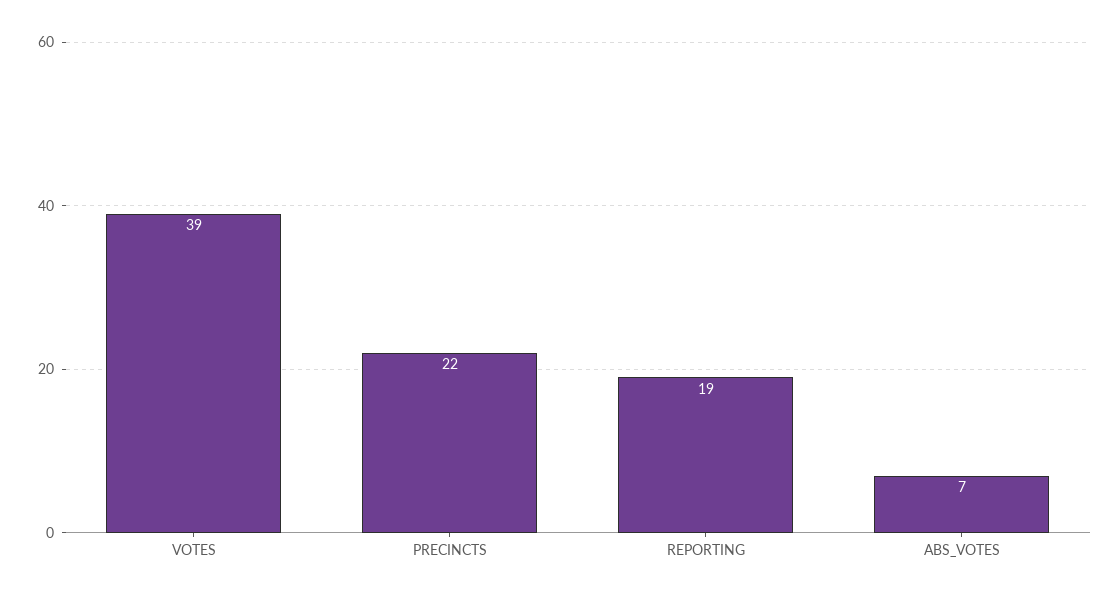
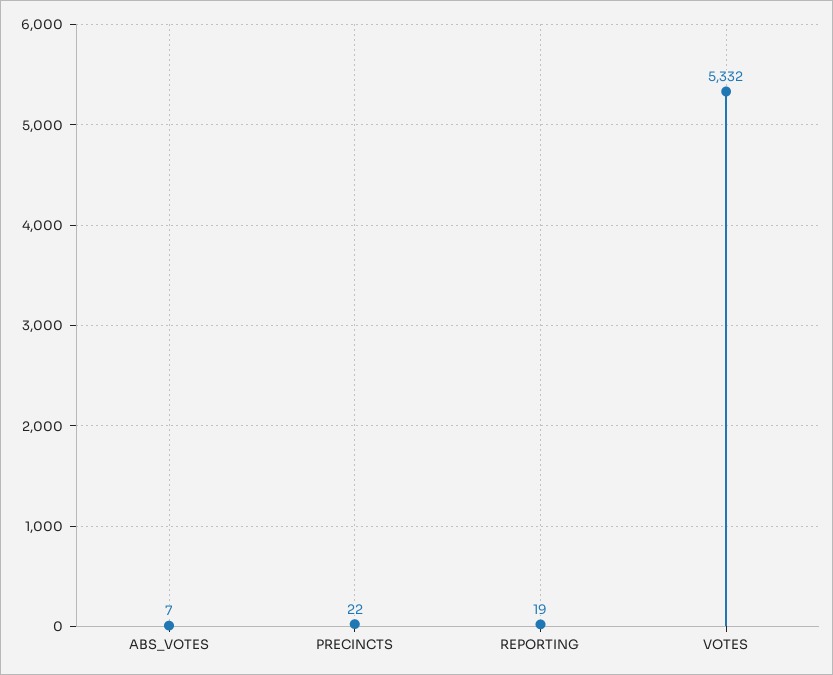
VOTES: 39 -> 5332

